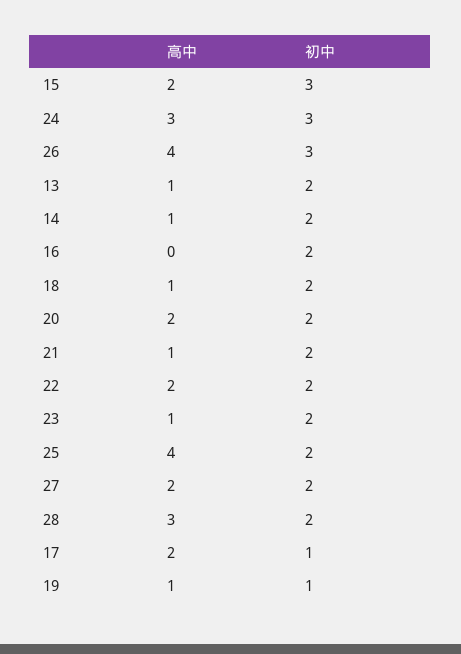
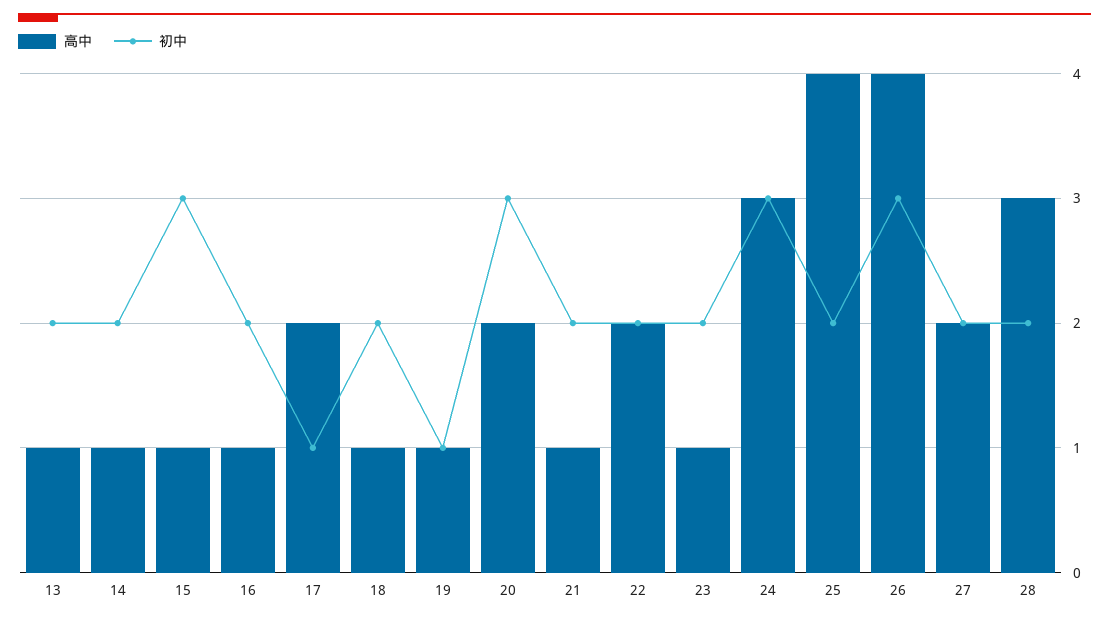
高中, 15: 2 -> 1
高中, 16: 0 -> 1
初中, 20: 2 -> 3

